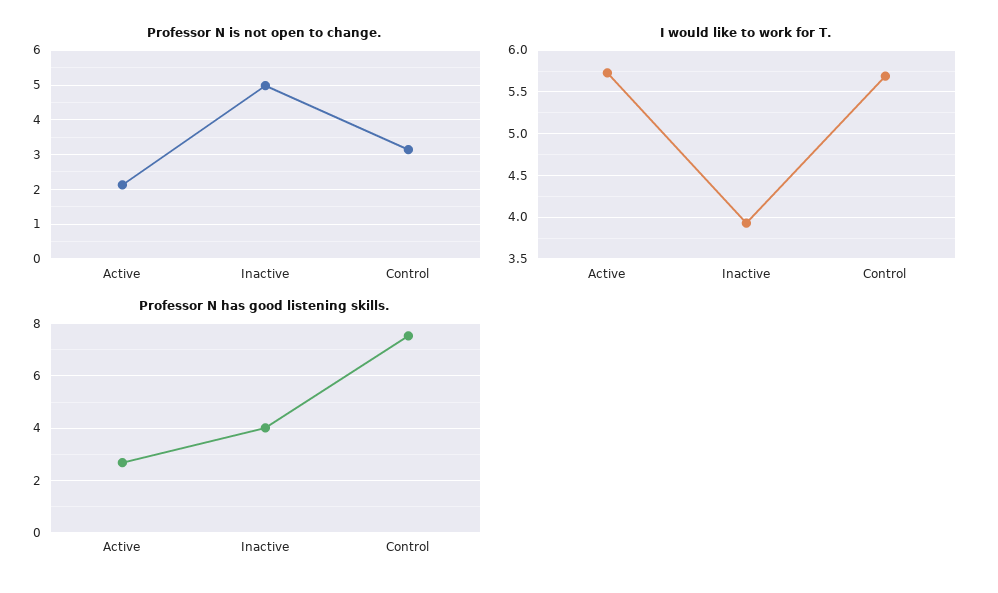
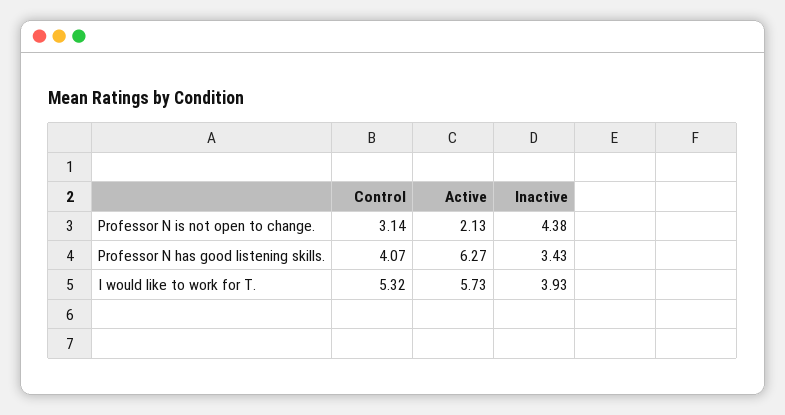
Professor N is not open to change., Inactive: 5 -> 4.38
I would like to work for T., Control: 5.7 -> 5.32
Professor N has good listening skills., Active: 2.75 -> 6.27
Professor N has good listening skills., Inactive: 4 -> 3.43
Professor N has good listening skills., Control: 7.5 -> 4.07

